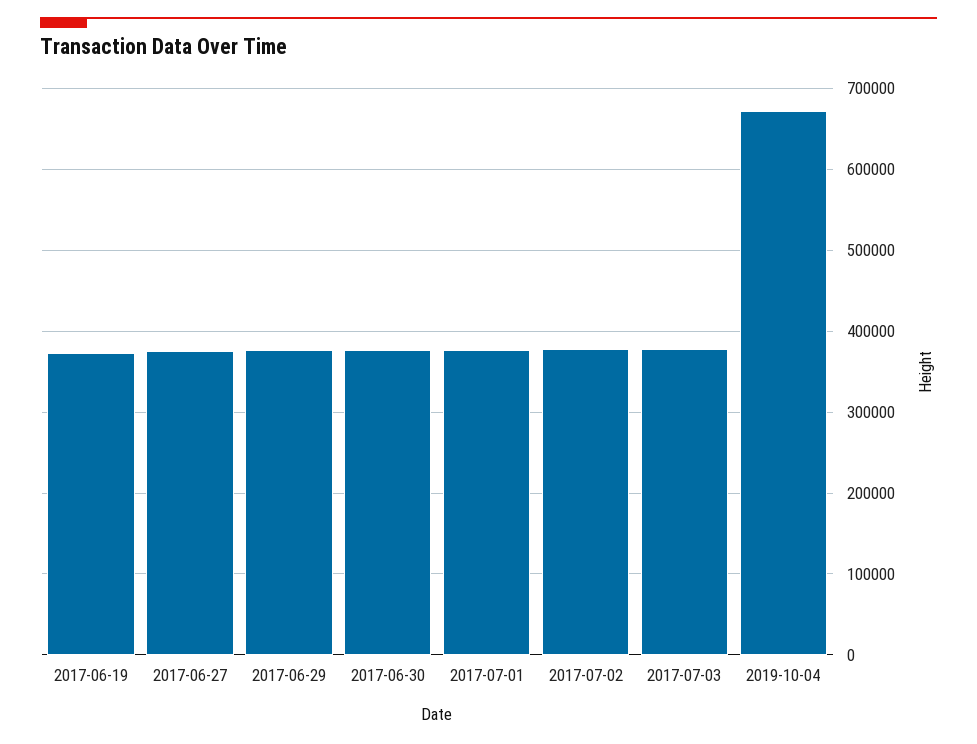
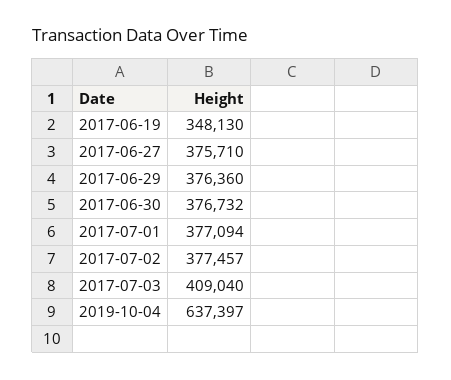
2017-06-19: 370000 -> 348130
2017-07-03: 380000 -> 409040
2019-10-04: 670000 -> 637397

